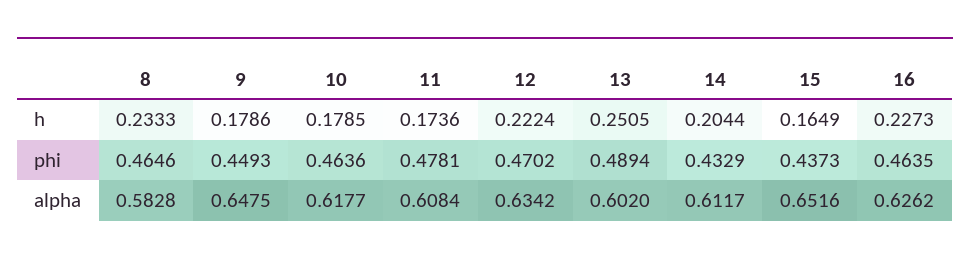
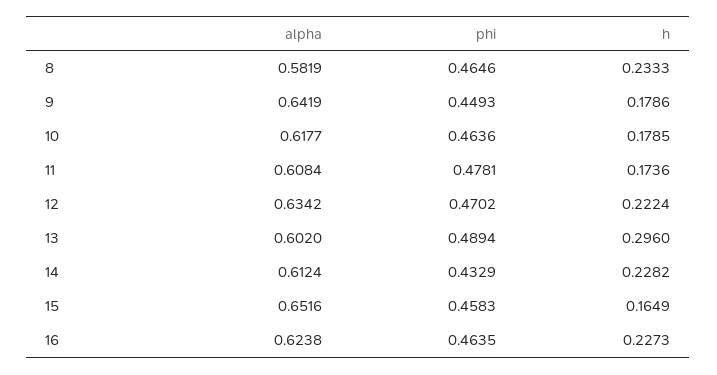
13, h: 0.2505 -> 0.296
14, h: 0.2044 -> 0.2282
15, phi: 0.4373 -> 0.4583
8, alpha: 0.5828 -> 0.5819
9, alpha: 0.6475 -> 0.6419
14, alpha: 0.6117 -> 0.6124
16, alpha: 0.6262 -> 0.6238

